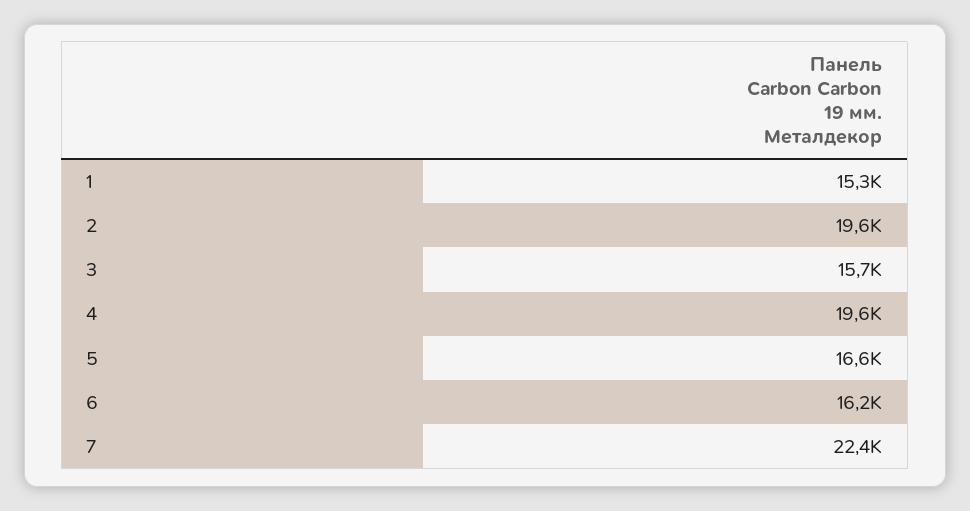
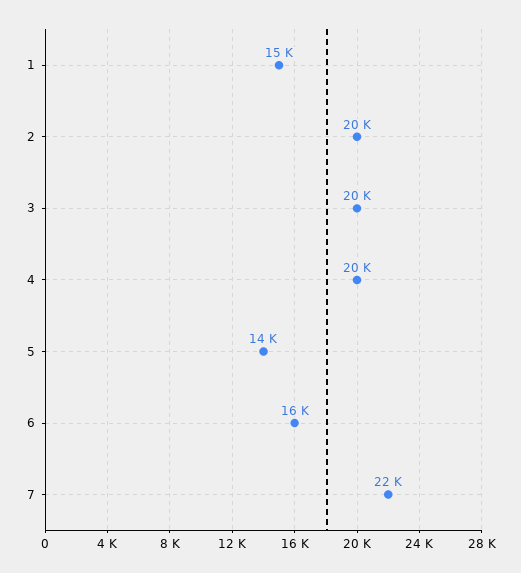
3: 15700 -> 20000
5: 16600 -> 14000

